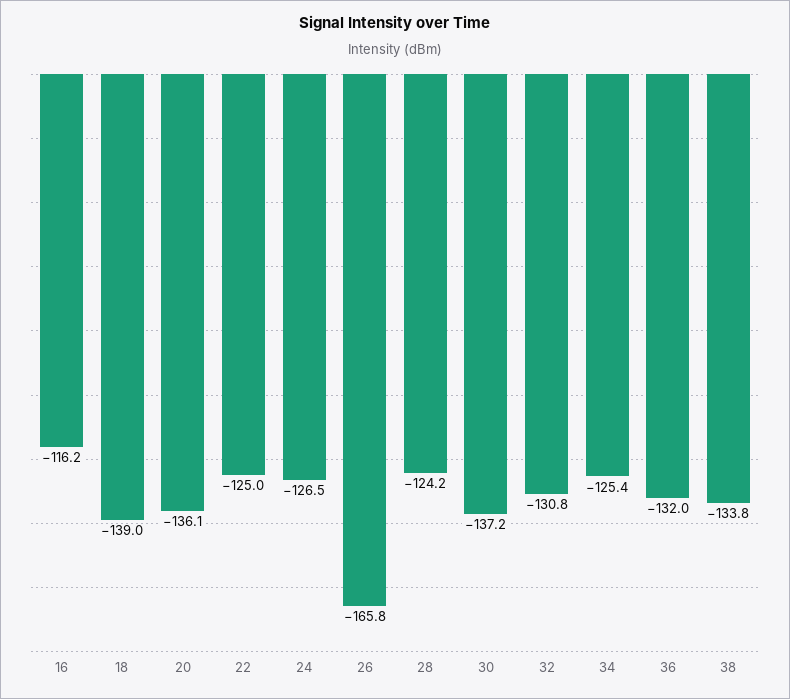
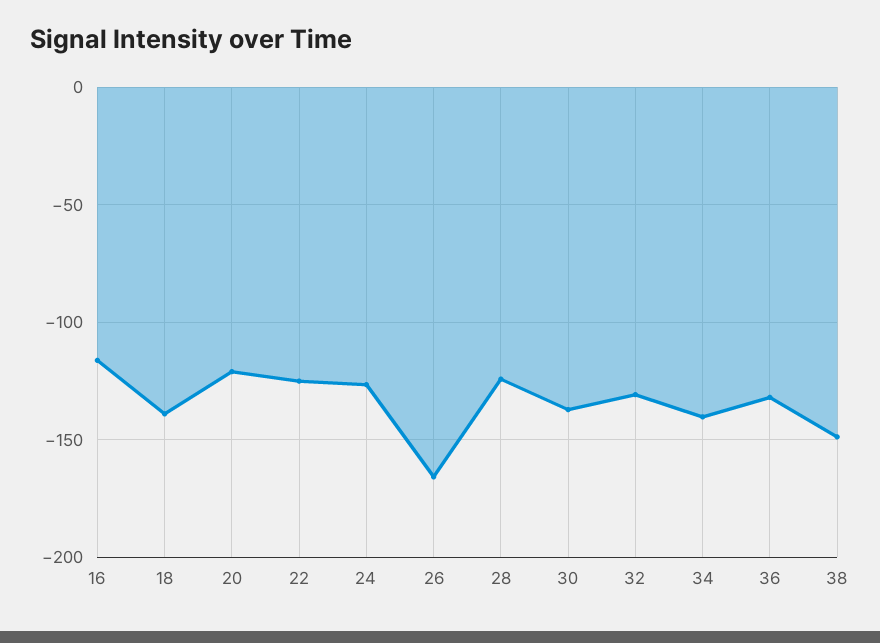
20: -136.1 -> -120
34: -125.4 -> -140
38: -133.8 -> -150

